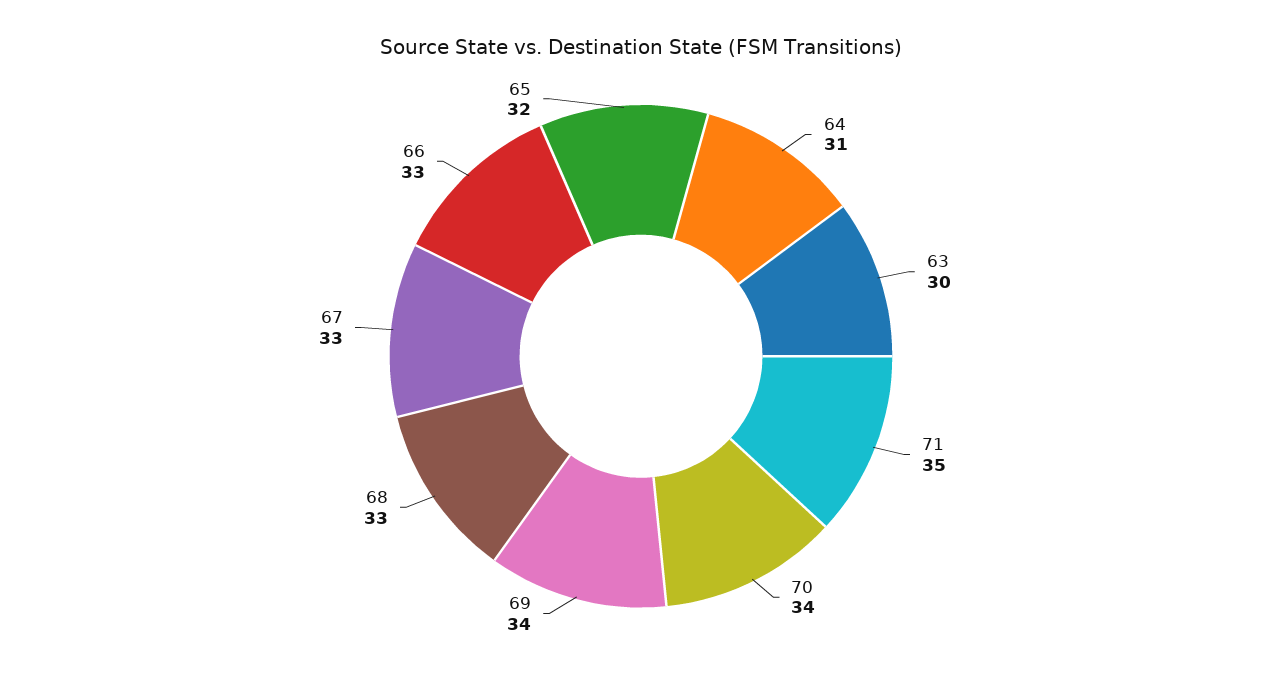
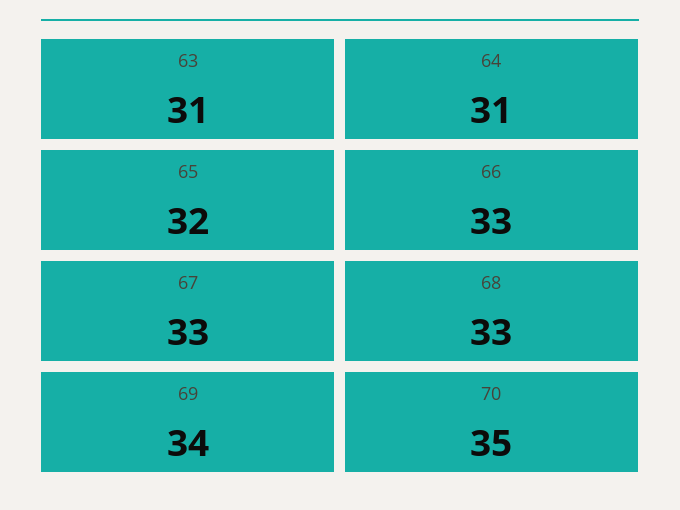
63: 30 -> 31
71: 35 -> none
70: 34 -> 35

